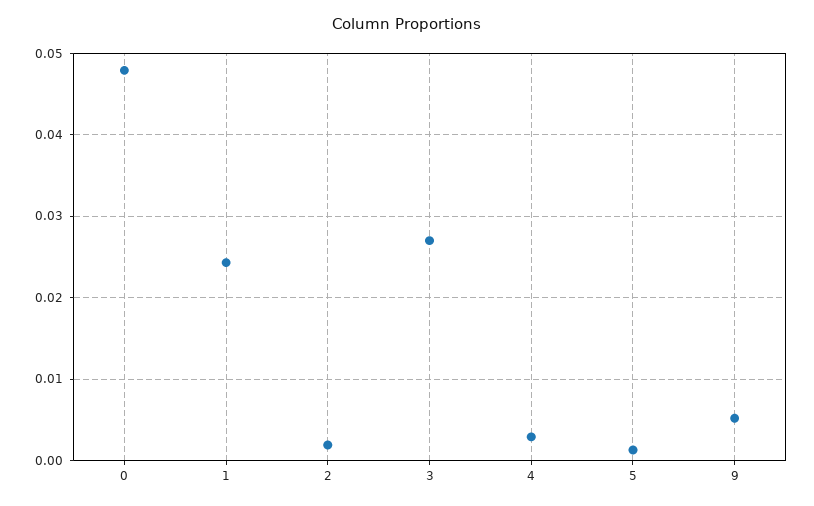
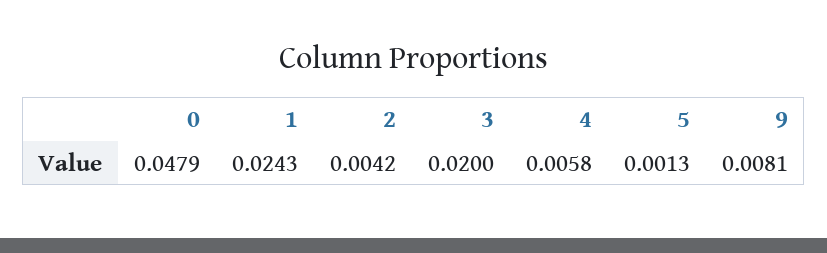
2: 0.002 -> 0.0042
3: 0.027 -> 0.02
4: 0.003 -> 0.0058
9: 0.005 -> 0.0081

